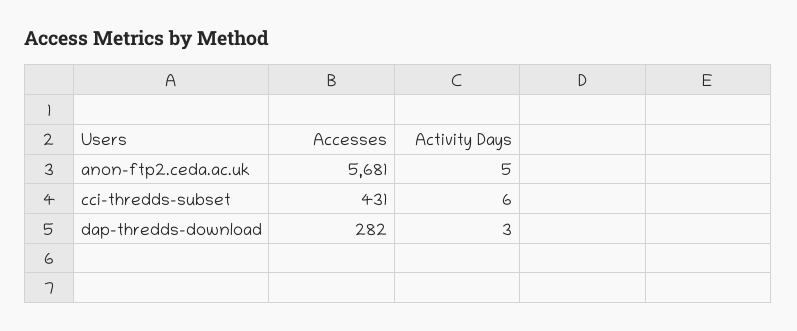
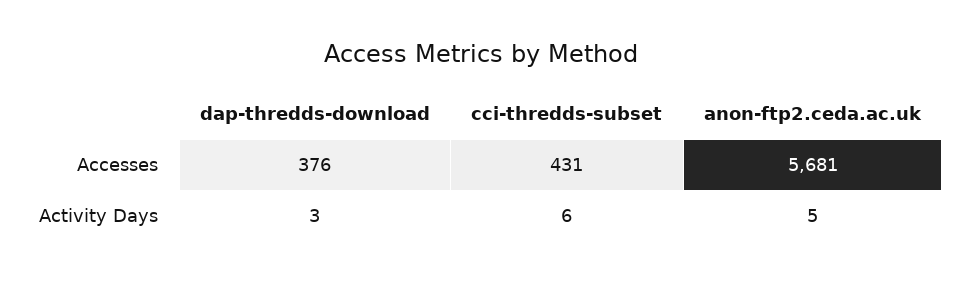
Accesses, dap-thredds-download: 282 -> 376

